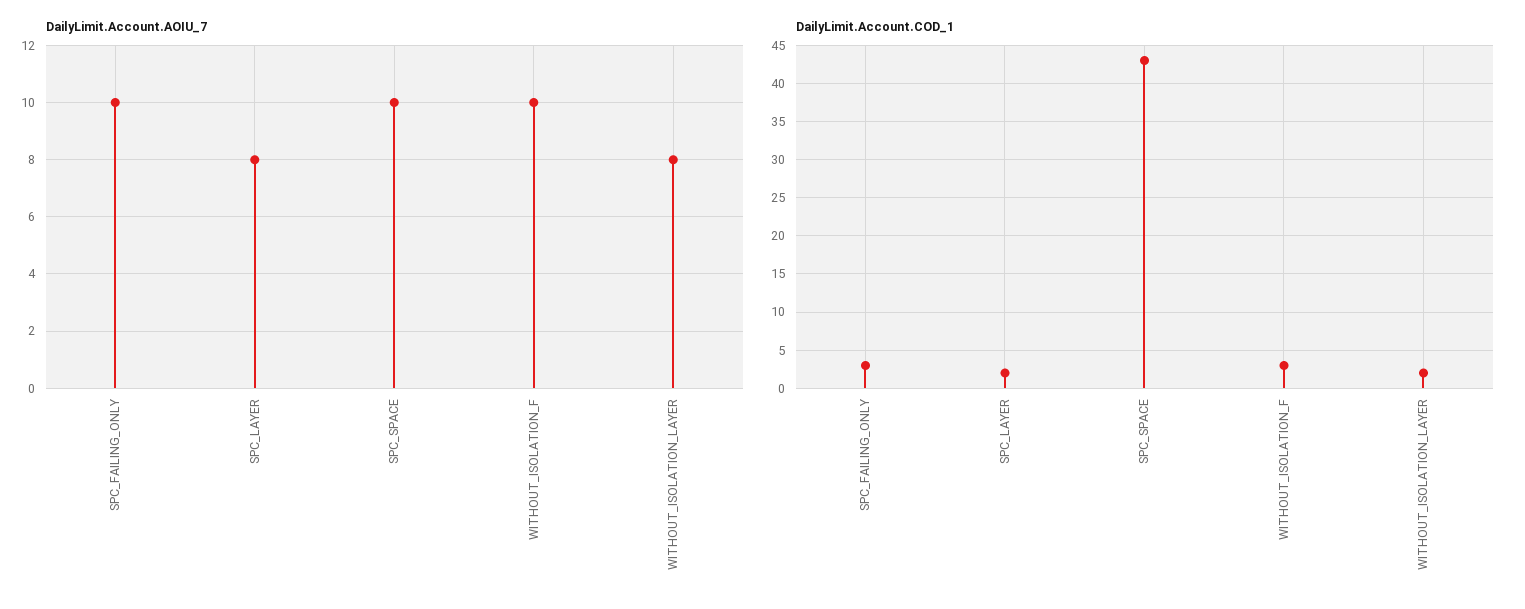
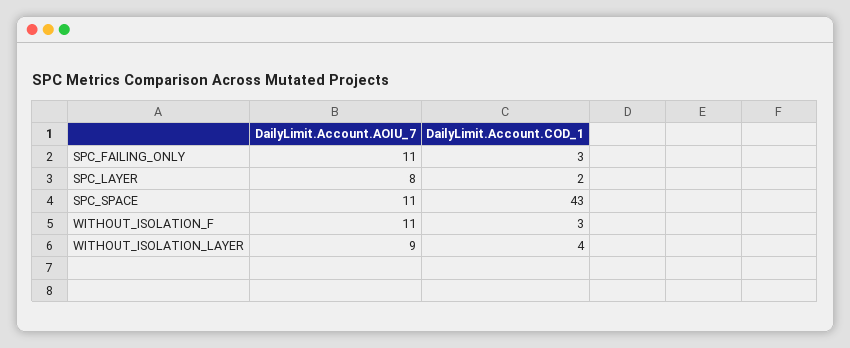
DailyLimit.Account.AOIU_7, SPC_FAILING_ONLY: 10 -> 11
DailyLimit.Account.AOIU_7, SPC_SPACE: 10 -> 11
DailyLimit.Account.AOIU_7, WITHOUT_ISOLATION_F: 10 -> 11
DailyLimit.Account.AOIU_7, WITHOUT_ISOLATION_LAYER: 8 -> 9
DailyLimit.Account.COD_1, WITHOUT_ISOLATION_LAYER: 2 -> 4

